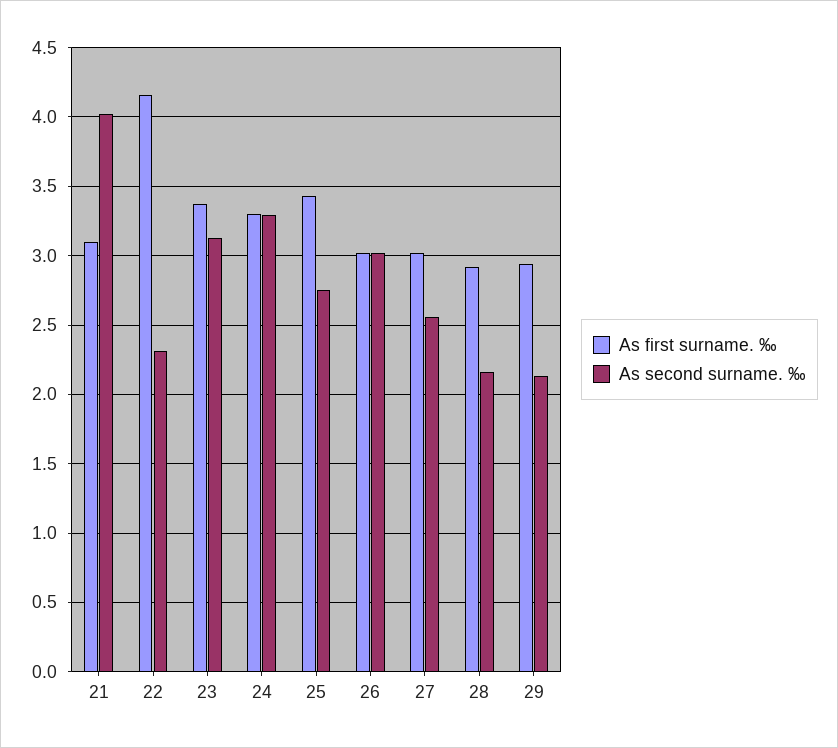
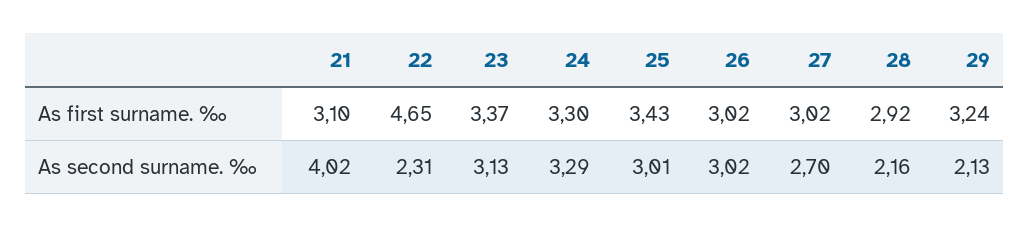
As first surname. ‰, 22: 4.15 -> 4.65
As second surname. ‰, 25: 2.75 -> 3.01
As second surname. ‰, 27: 2.55 -> 2.7
As first surname. ‰, 29: 2.95 -> 3.24

